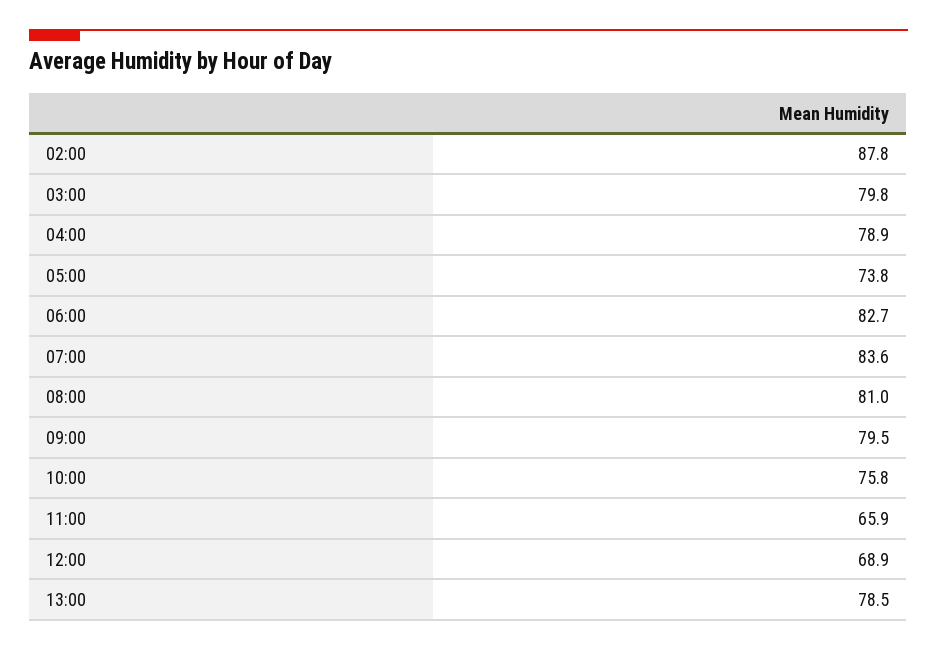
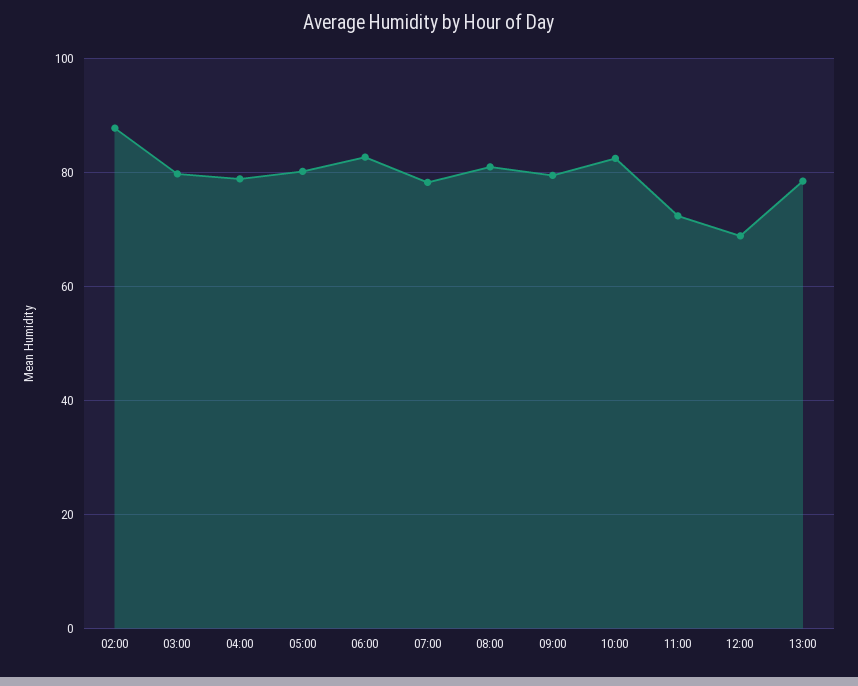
05:00: 73.8 -> 80
07:00: 83.6 -> 78
10:00: 75.8 -> 82
11:00: 65.9 -> 72

